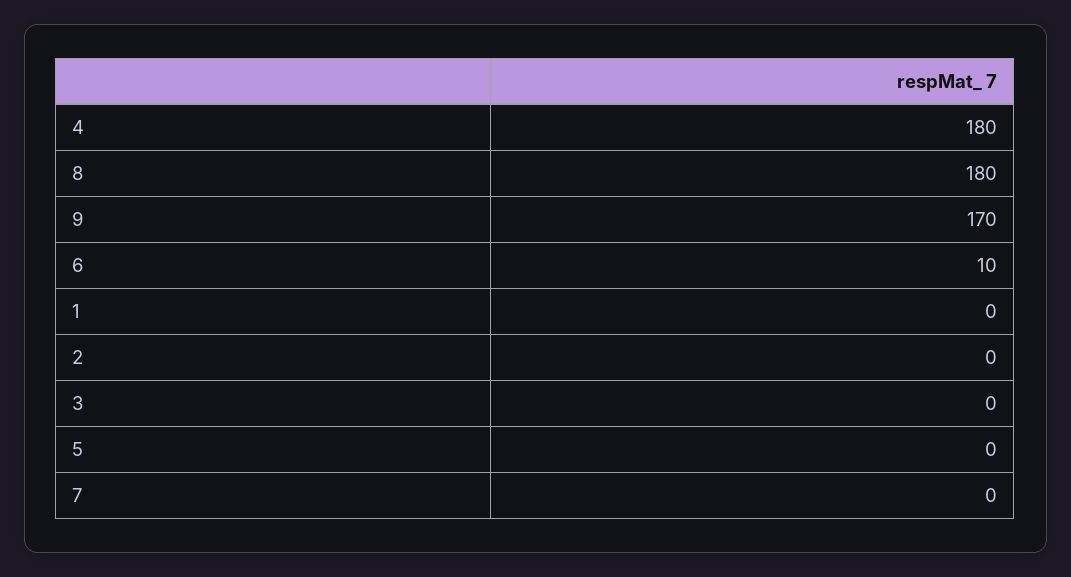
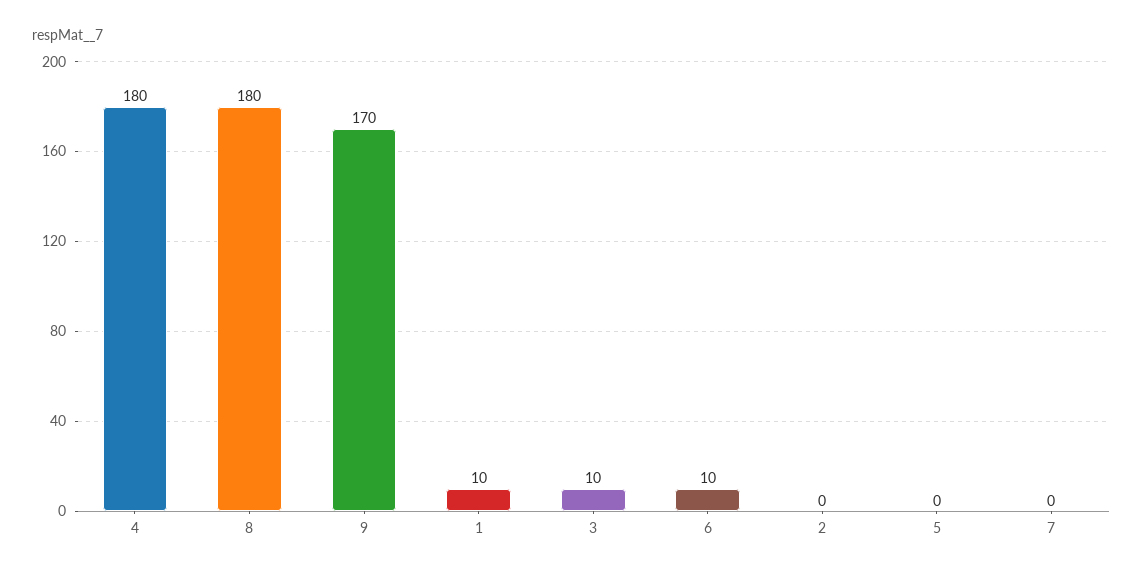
1: 0 -> 10
3: 0 -> 10

